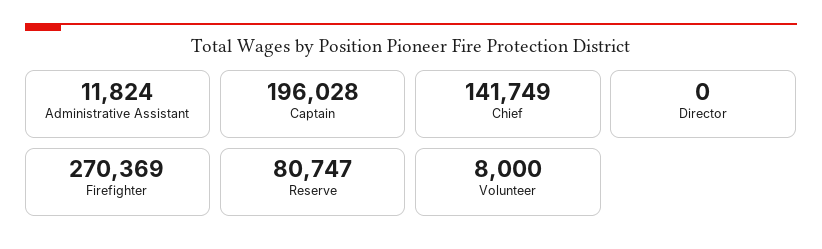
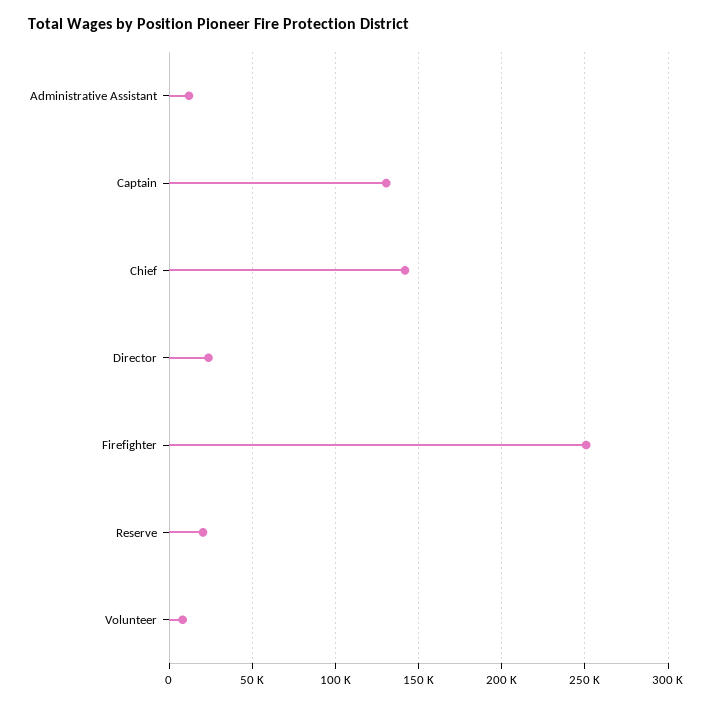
Captain: 196028 -> 130000
Director: 0 -> 25000
Firefighter: 270369 -> 250000
Reserve: 80747 -> 20000

